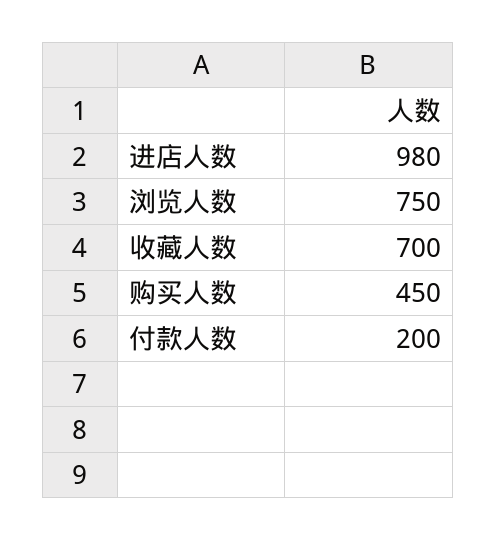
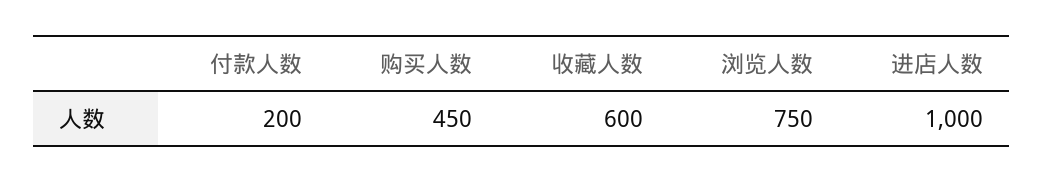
进店人数: 980 -> 1000
收藏人数: 700 -> 600

